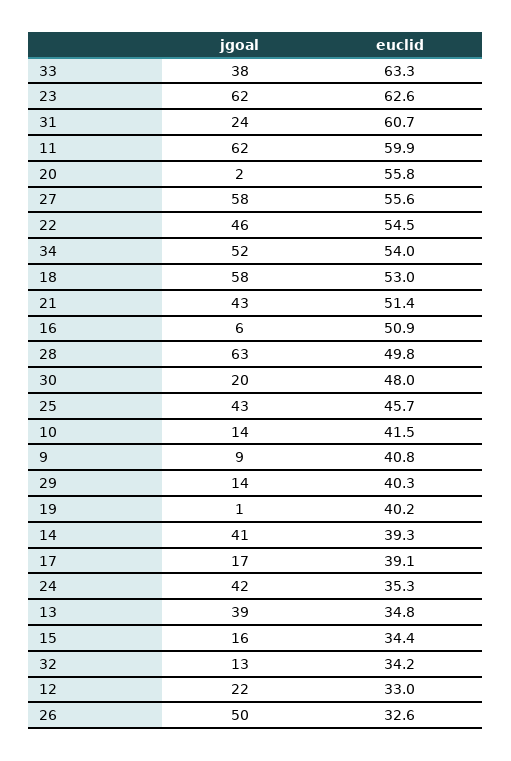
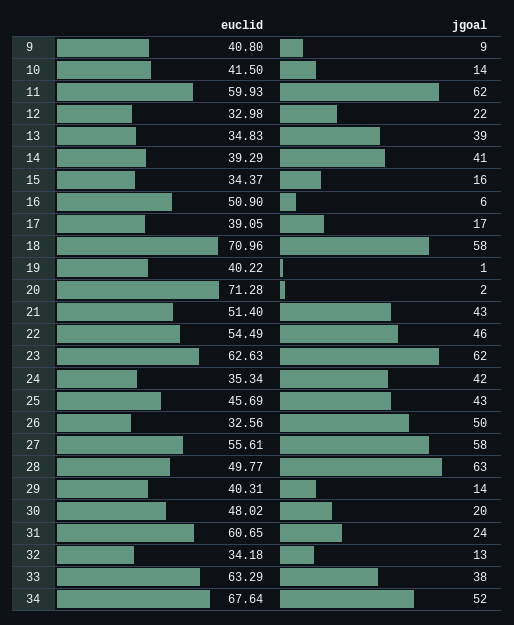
euclid, 20: 55.8 -> 71.28
euclid, 34: 54 -> 67.64
euclid, 18: 53 -> 70.96

